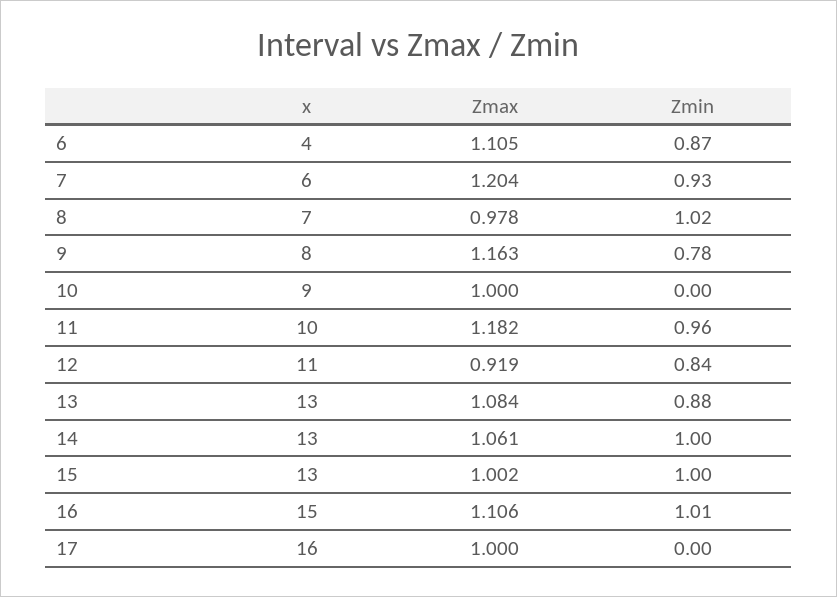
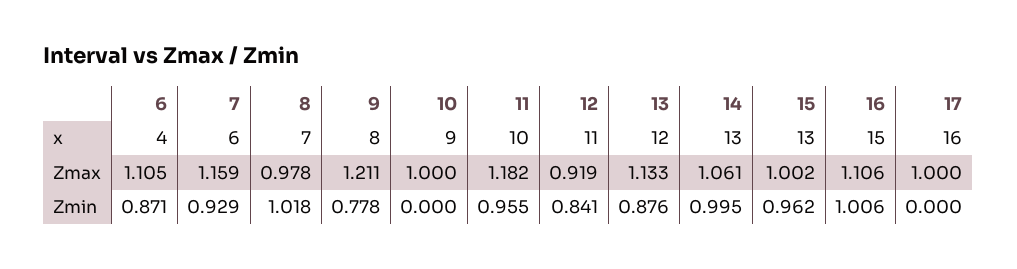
Zmax, 7: 1.204 -> 1.159
Zmax, 9: 1.163 -> 1.211
x, 13: 13 -> 12
Zmax, 13: 1.084 -> 1.133
Zmin, 15: 1 -> 0.962

